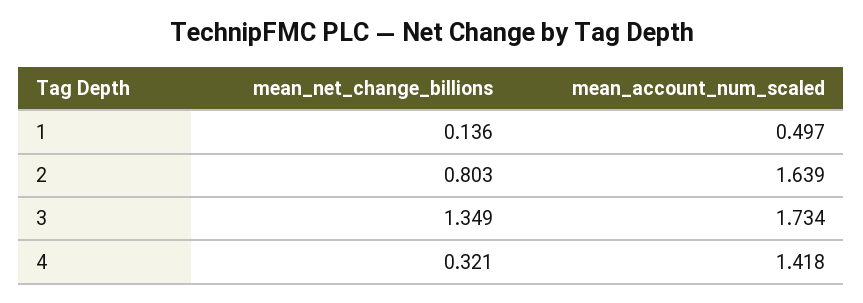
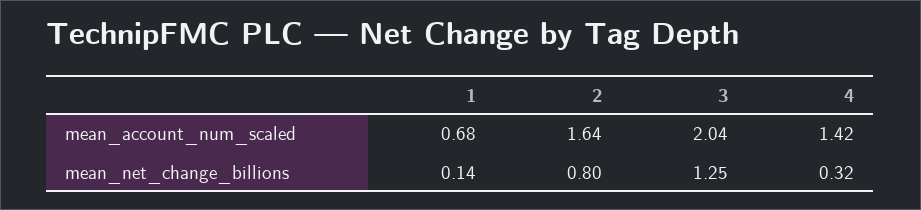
mean_account_num_scaled, 1: 0.497 -> 0.68
mean_net_change_billions, 3: 1.349 -> 1.25
mean_account_num_scaled, 3: 1.734 -> 2.04

